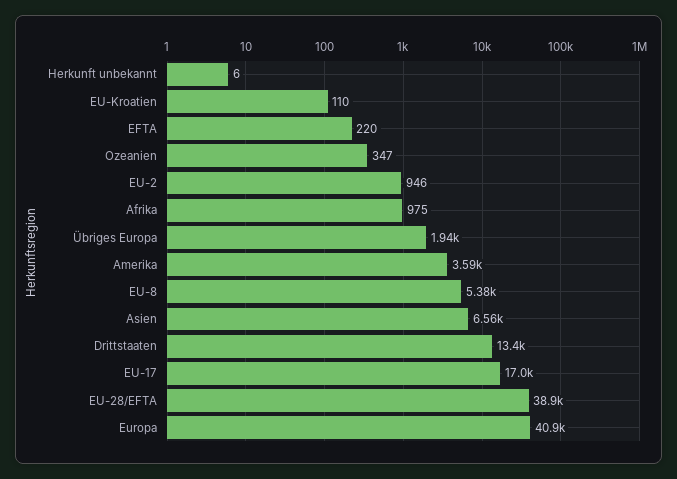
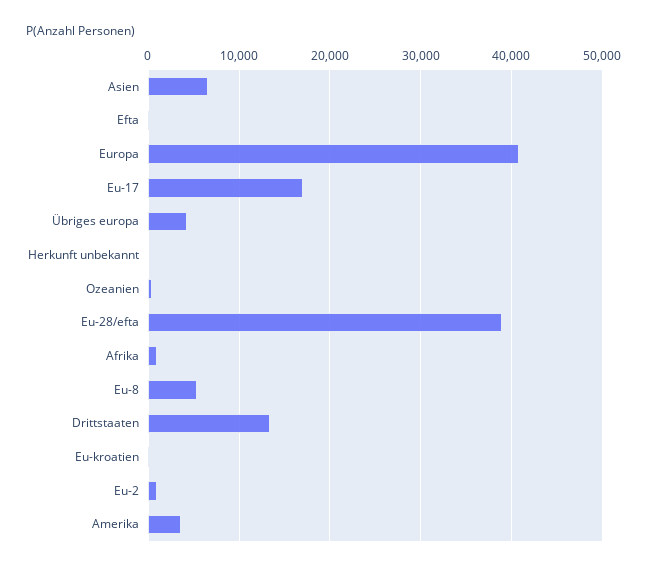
Übriges Europa: 1940 -> 4000

